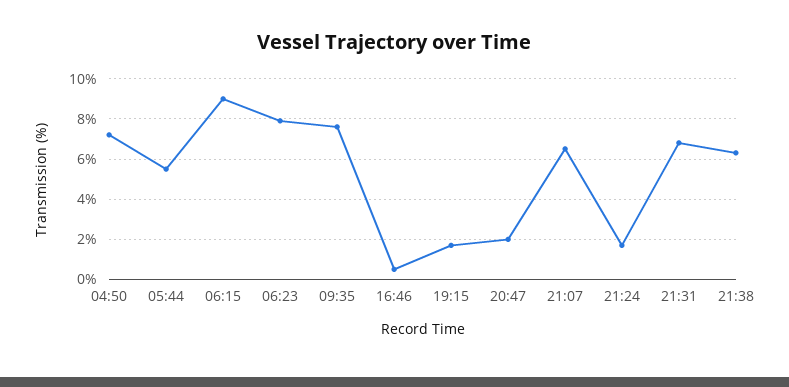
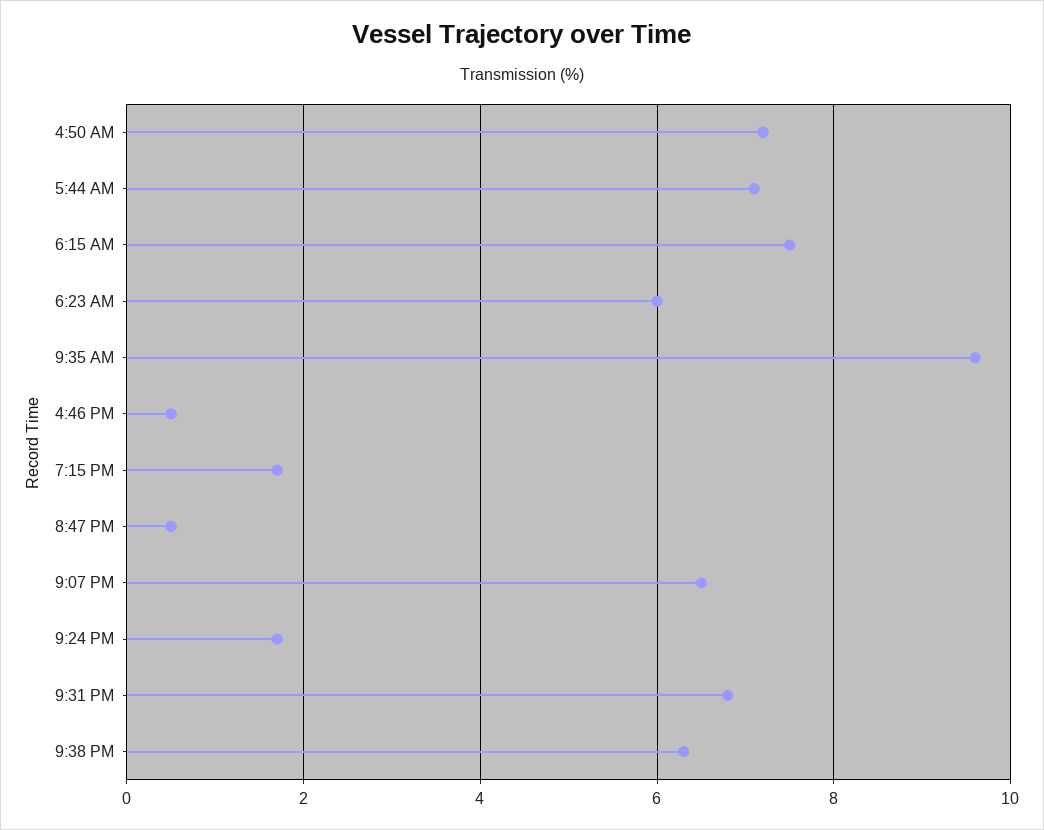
05:44: 5.5 -> 7
06:15: 9 -> 7.5
06:23: 8 -> 6
09:35: 7.5 -> 9.5
20:47: 2 -> 0.5

